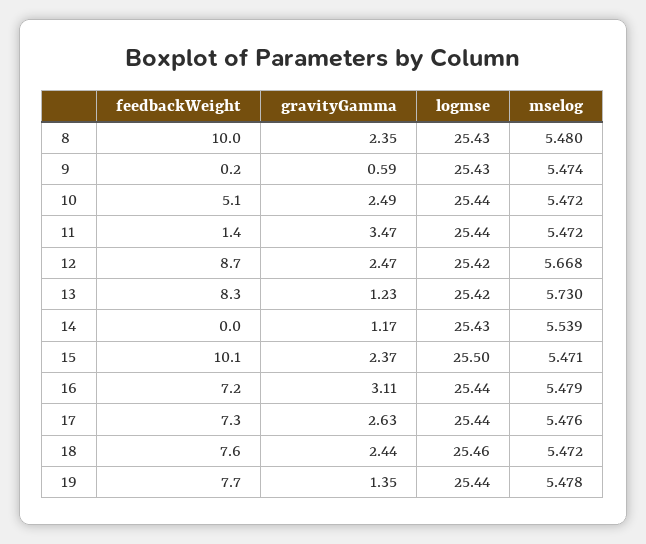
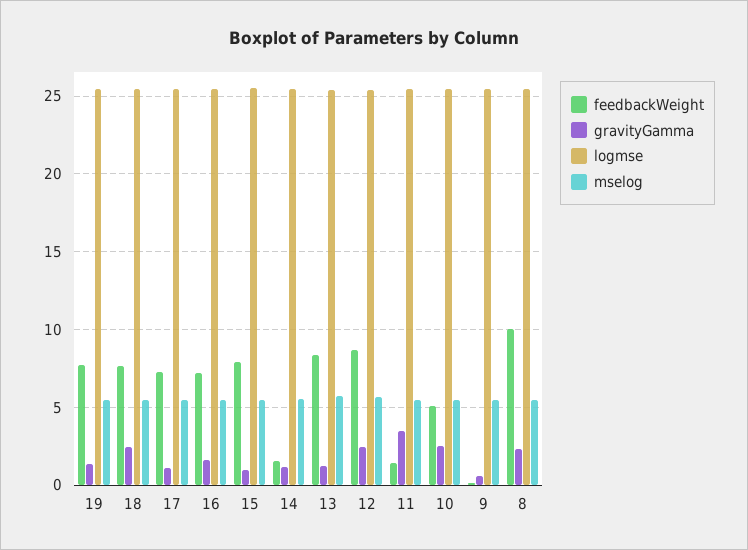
feedbackWeight, 14: 0 -> 1.5
feedbackWeight, 15: 10.1 -> 8
gravityGamma, 15: 2.37 -> 1
gravityGamma, 16: 3.11 -> 1.5
gravityGamma, 17: 2.63 -> 1

